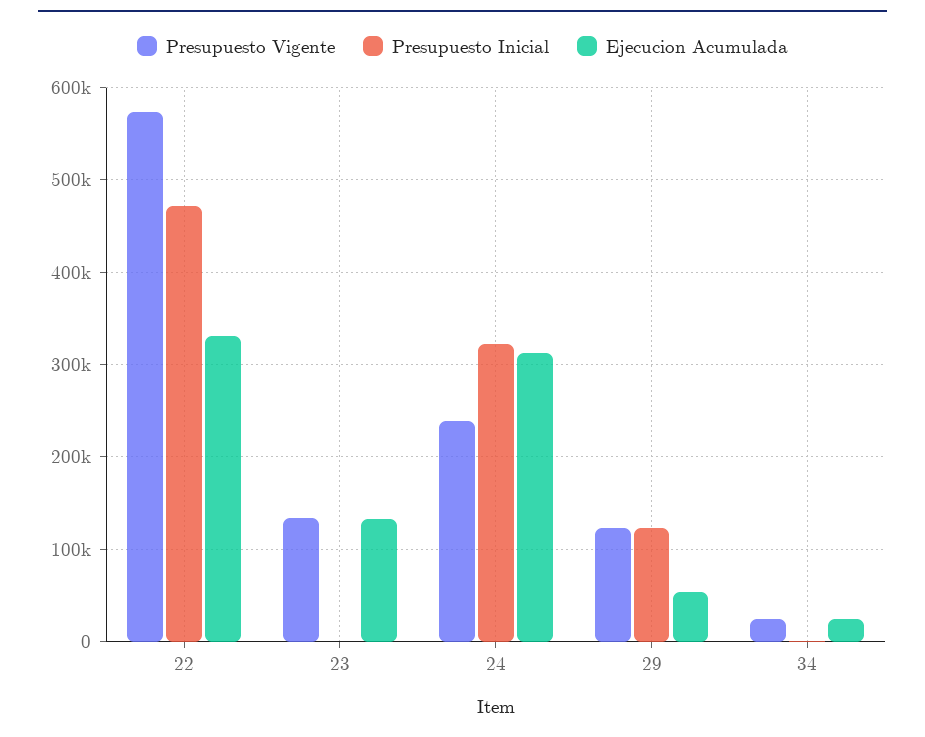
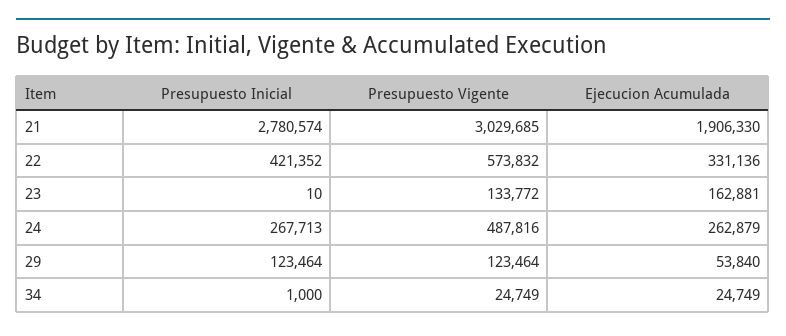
Presupuesto Inicial, 22: 470000 -> 421352
Ejecucion Acumulada, 23: 130000 -> 162881
Presupuesto Vigente, 24: 240000 -> 487816
Presupuesto Inicial, 24: 320000 -> 267713
Ejecucion Acumulada, 24: 310000 -> 262879
Presupuesto Inicial, 21: none -> 2780574
Presupuesto Vigente, 21: none -> 3029685
Ejecucion Acumulada, 21: none -> 1906330

